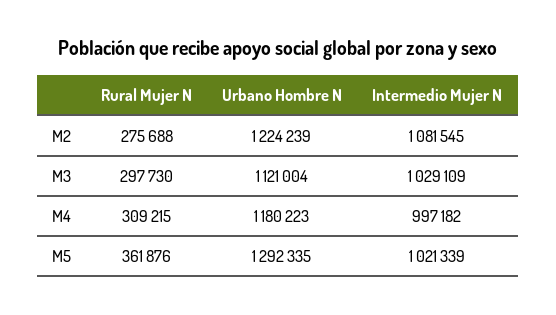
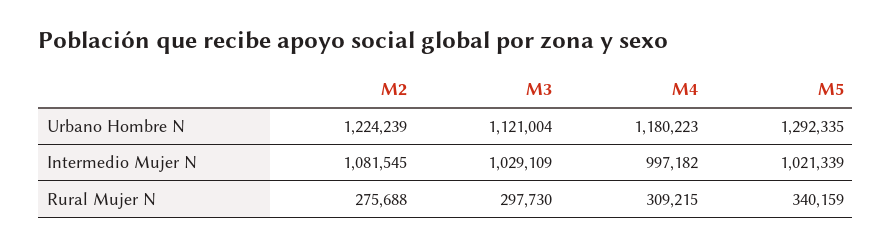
Rural Mujer N, M5: 361876 -> 340159

